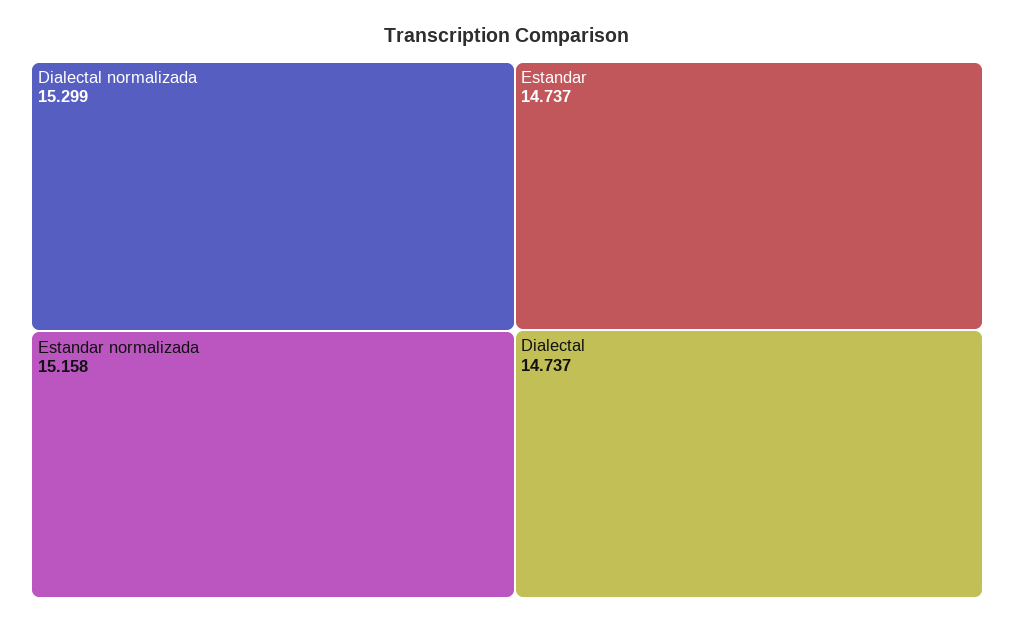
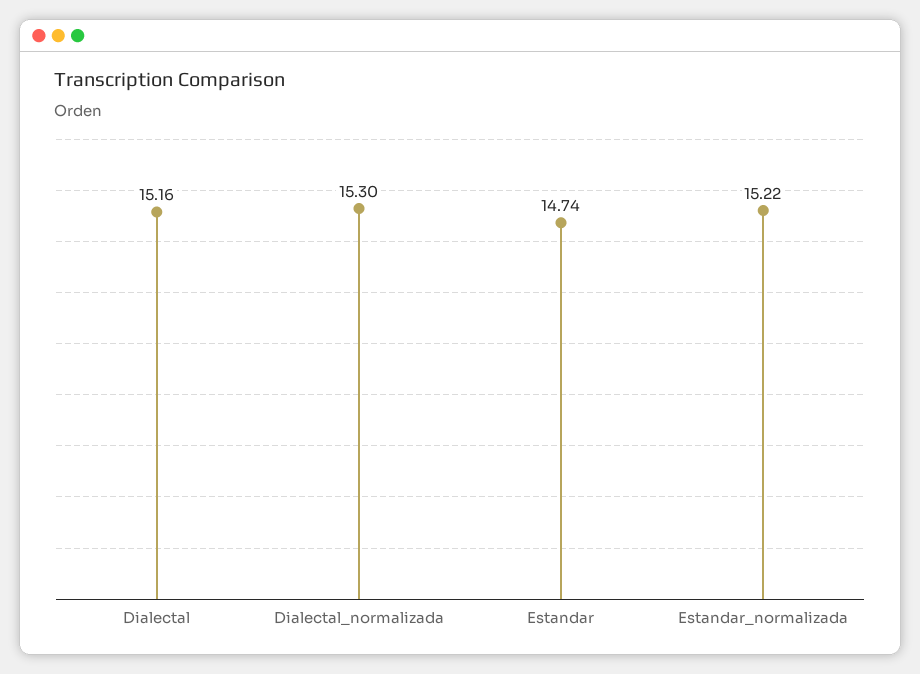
Estandar normalizada: 15.158 -> 15.22
Dialectal: 14.737 -> 15.16

